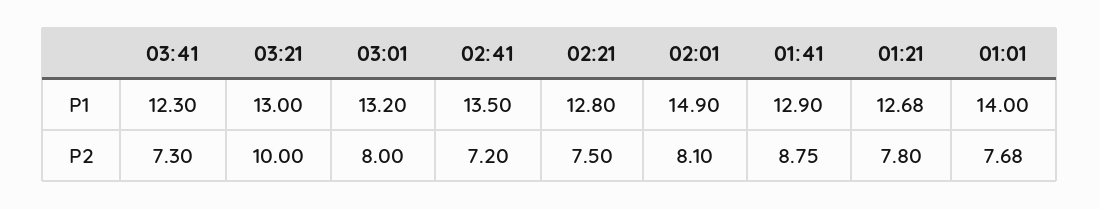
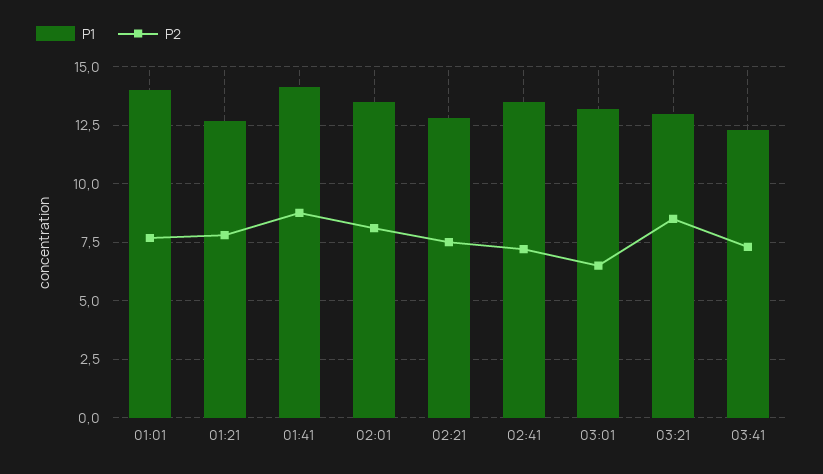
P1, 02:01: 14.9 -> 13.5
P1, 01:41: 12.9 -> 14
P2, 03:21: 10 -> 8.5
P2, 03:01: 8 -> 6.5

